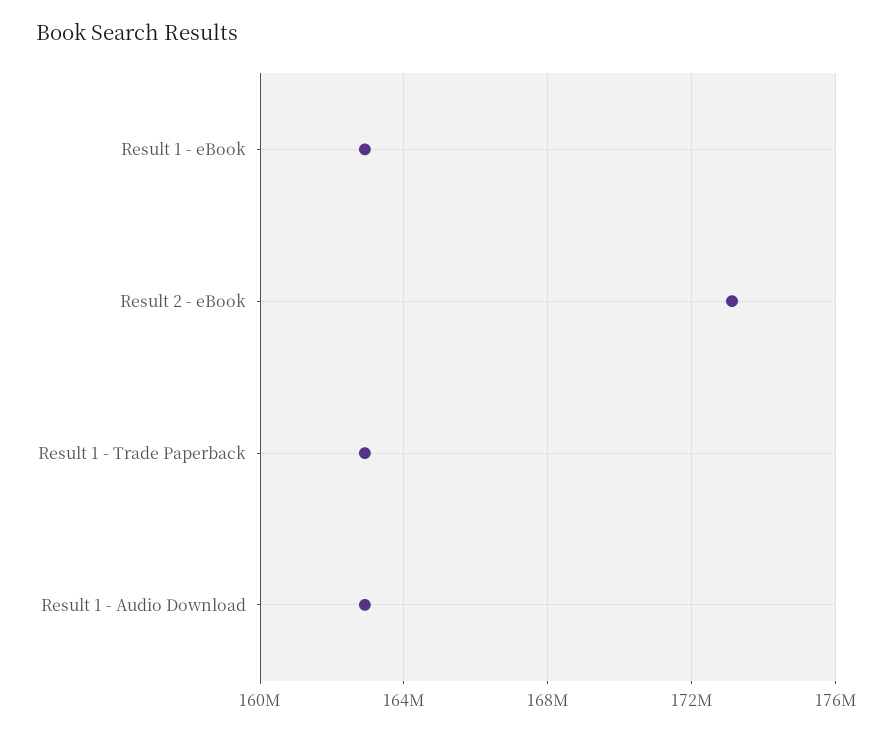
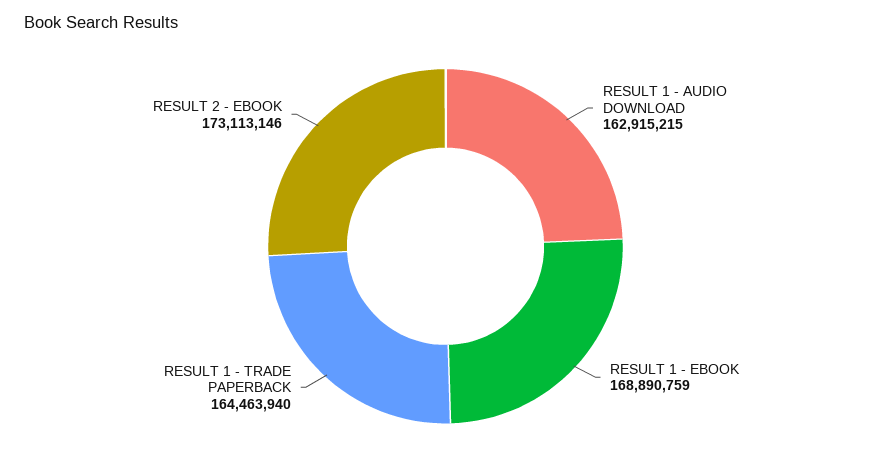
Result 1 - eBook: 163000000 -> 168890759
Result 1 - Trade Paperback: 163000000 -> 164463940

